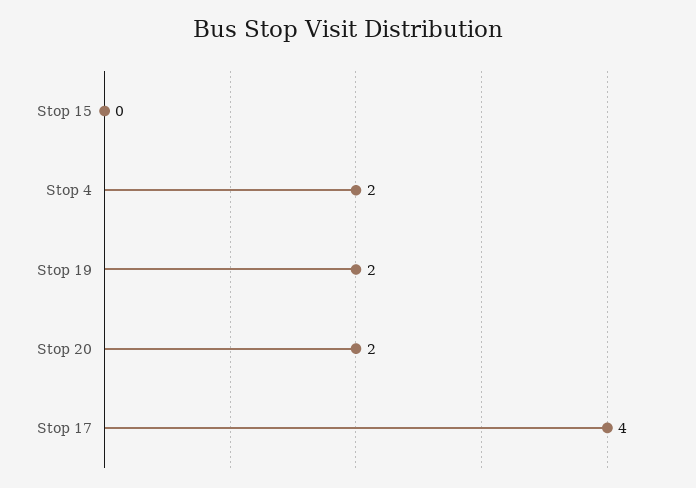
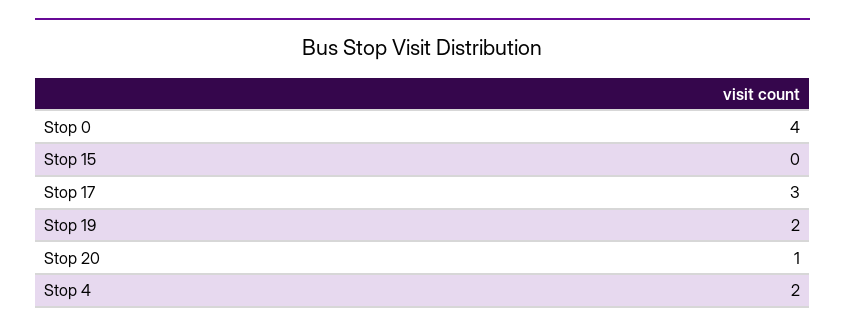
Stop 20: 2 -> 1
Stop 17: 4 -> 3
Stop 0: none -> 4

